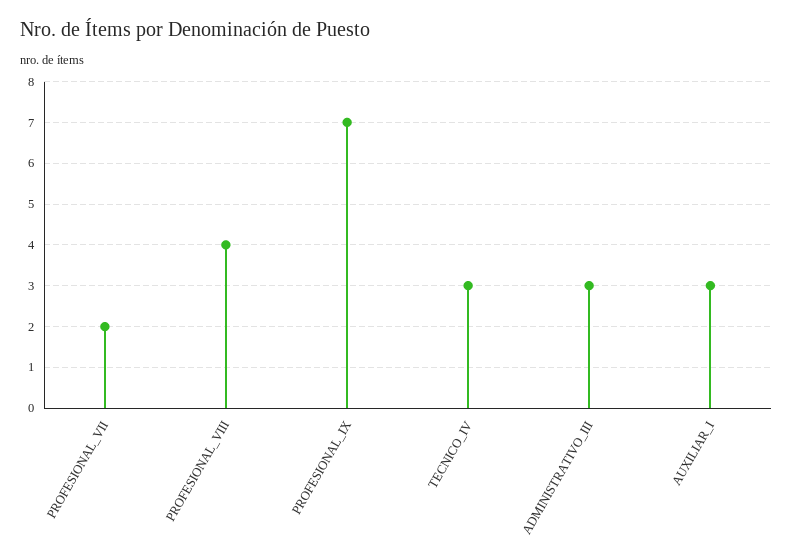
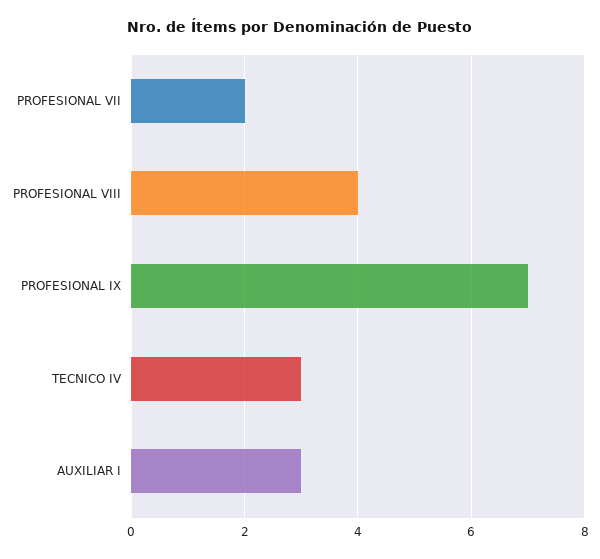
ADMINISTRATIVO_III: 3 -> none

